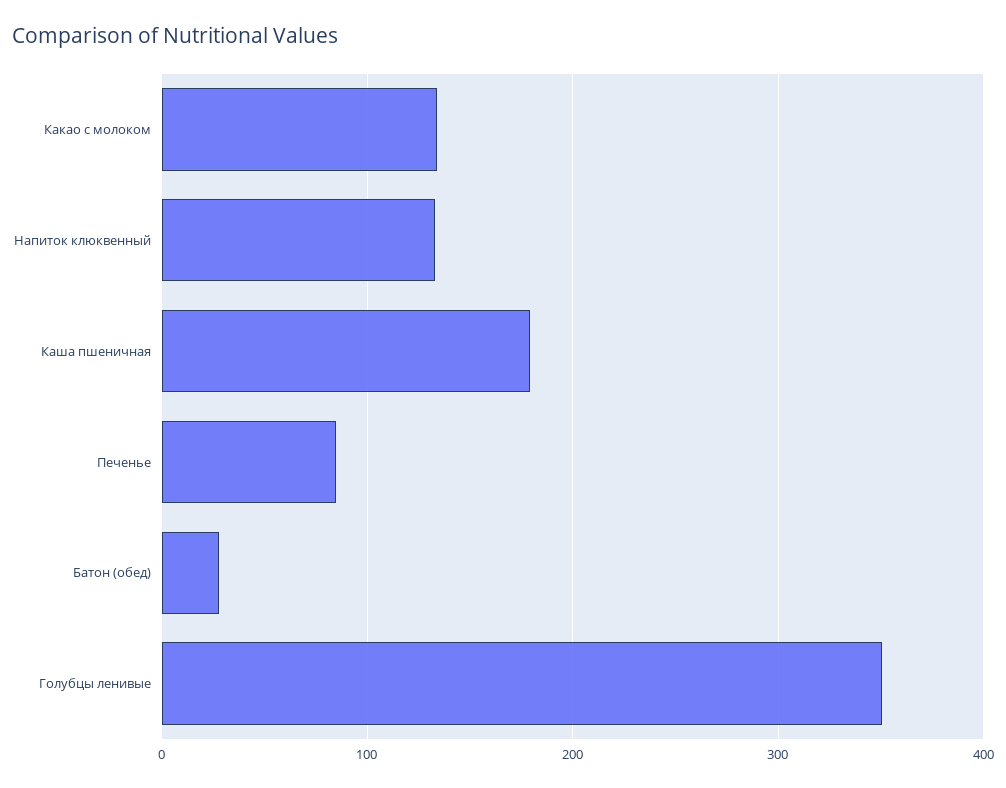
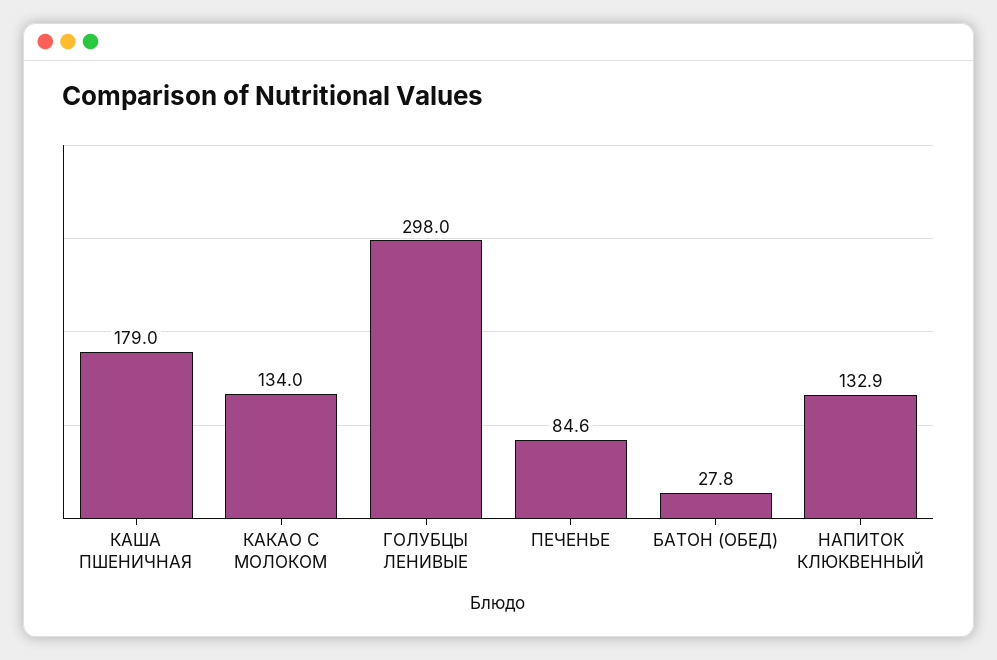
Голубцы ленивые: 350 -> 298

